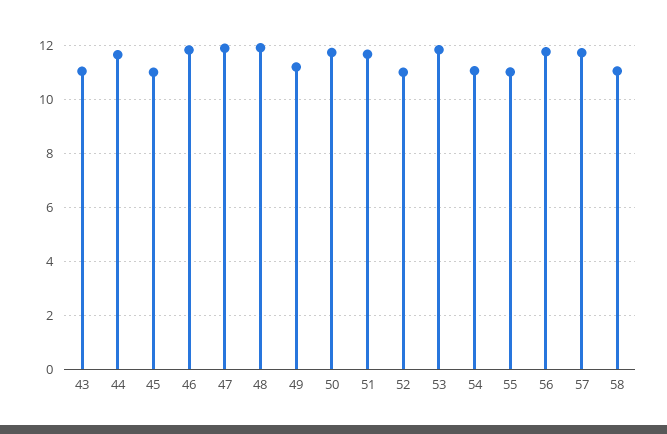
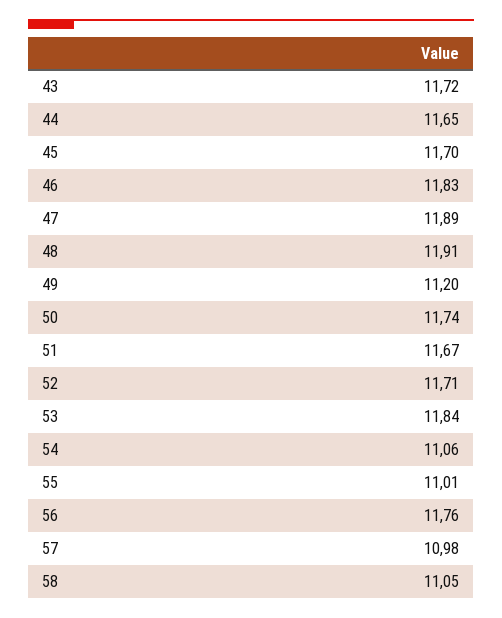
43: 11 -> 11.72
45: 11 -> 11.7
52: 11 -> 11.71
57: 11.75 -> 10.98

